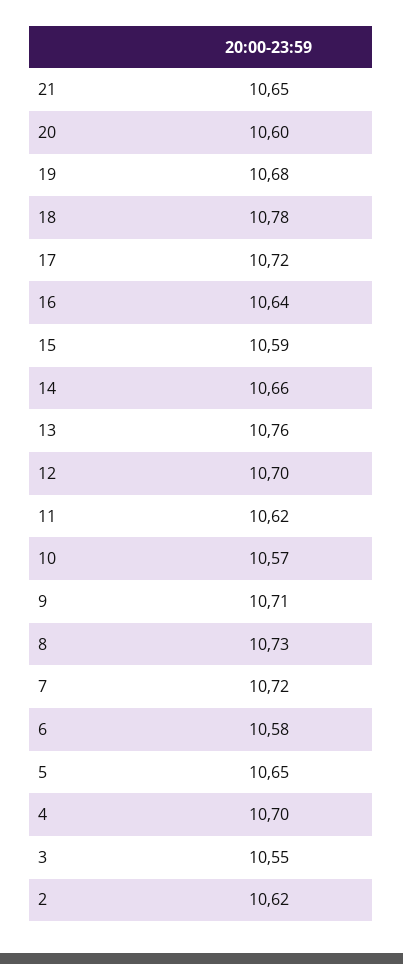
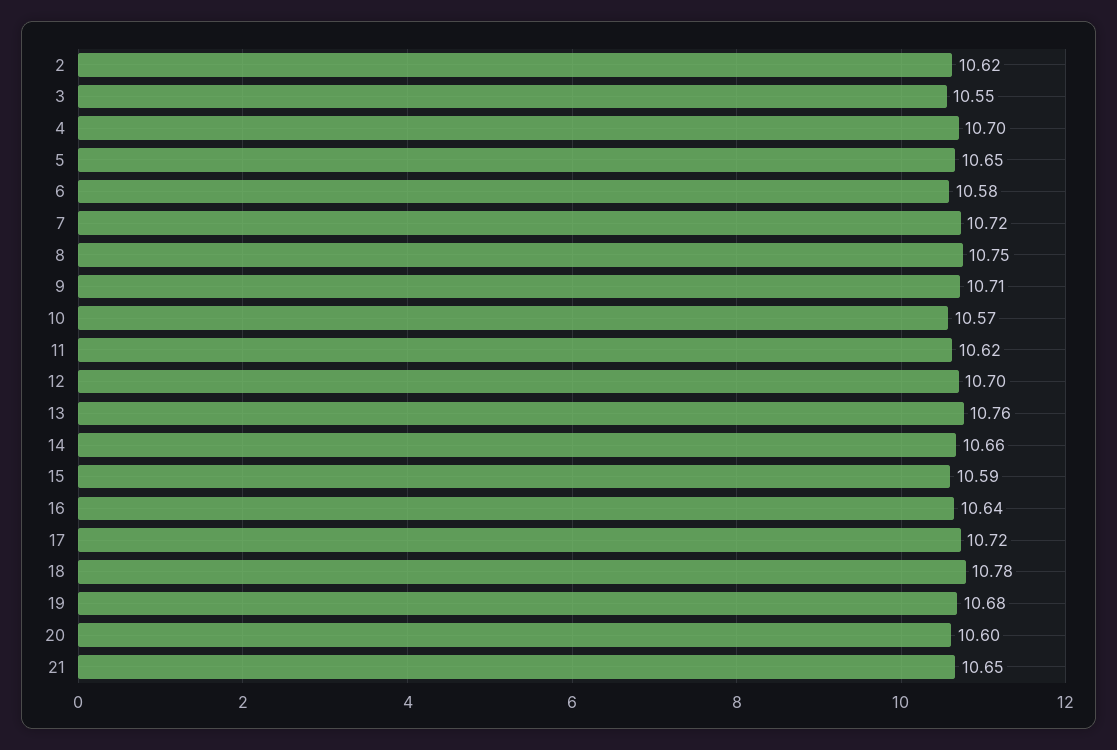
8: 10.73 -> 10.75

